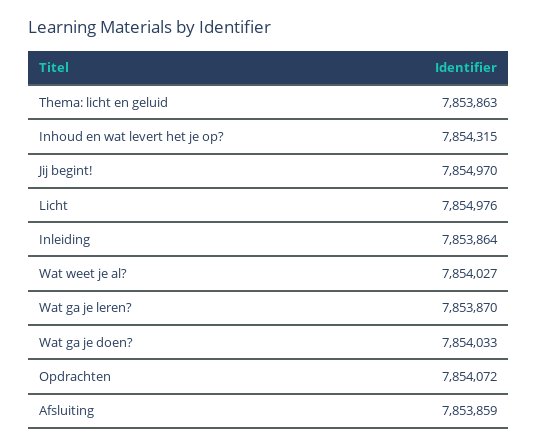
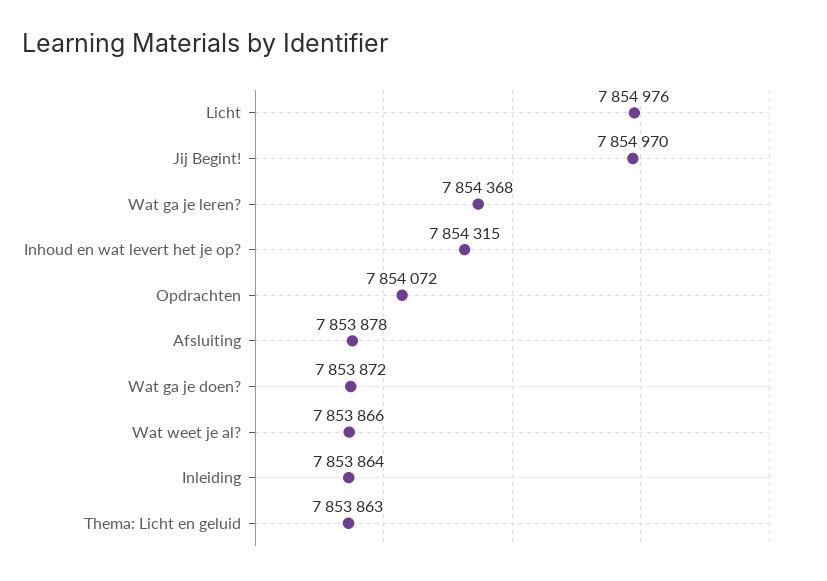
Wat weet je al?: 7854027 -> 7853866
Wat ga je leren?: 7853870 -> 7854368
Wat ga je doen?: 7854033 -> 7853872
Afsluiting: 7853859 -> 7853878

